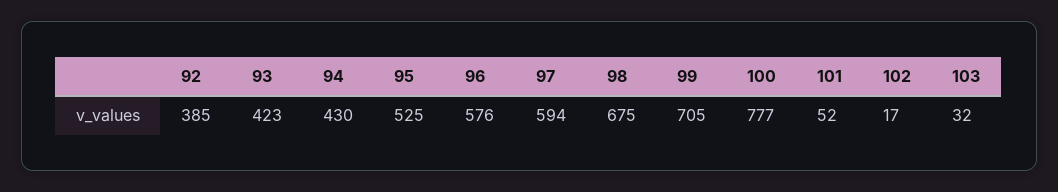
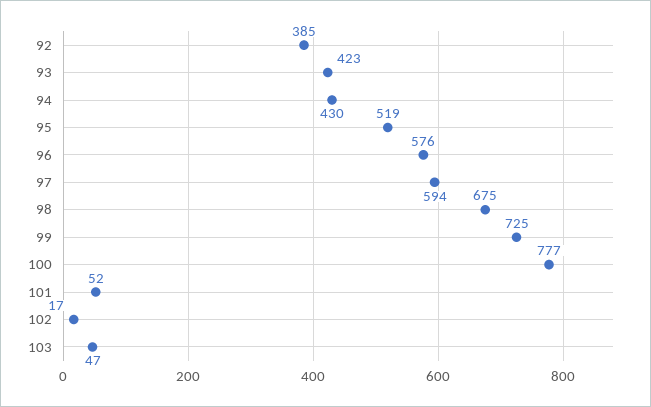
95: 525 -> 519
99: 705 -> 725
103: 32 -> 47

